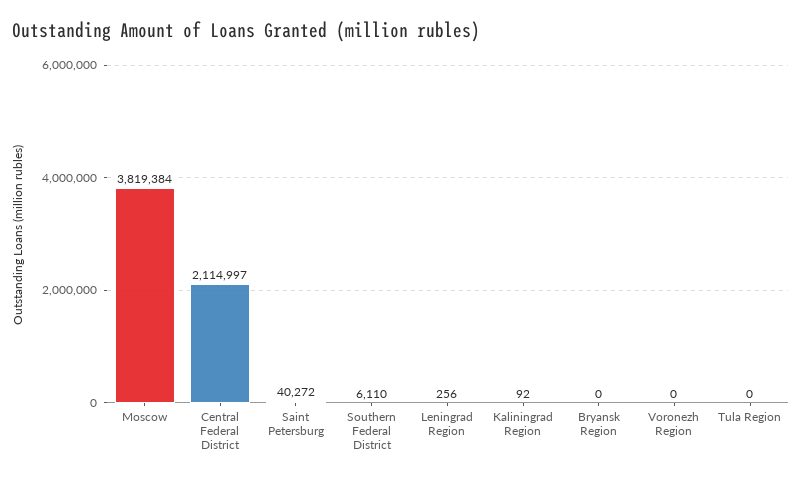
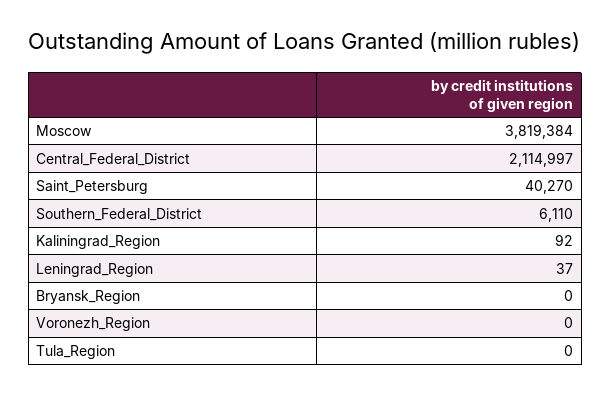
Saint Petersburg: 40272 -> 40270
Leningrad Region: 256 -> 37

